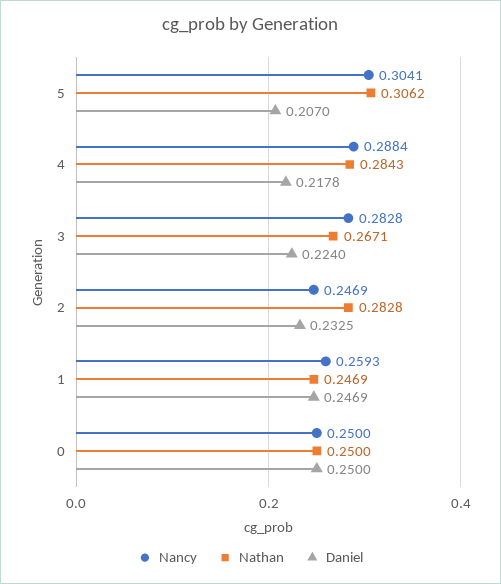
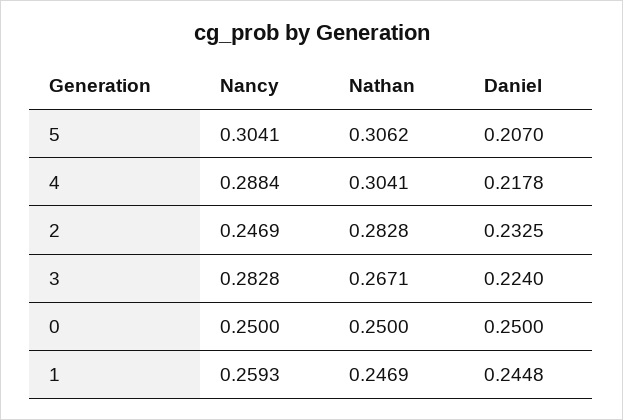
Nathan, 4: 0.2843 -> 0.3041
Daniel, 1: 0.2469 -> 0.2448

